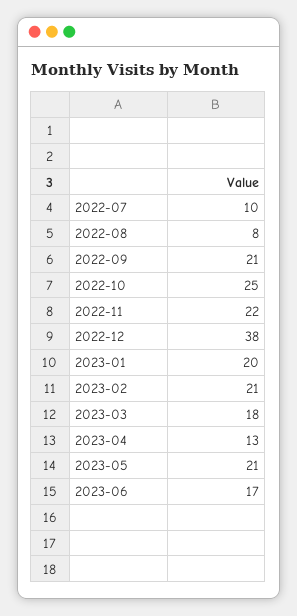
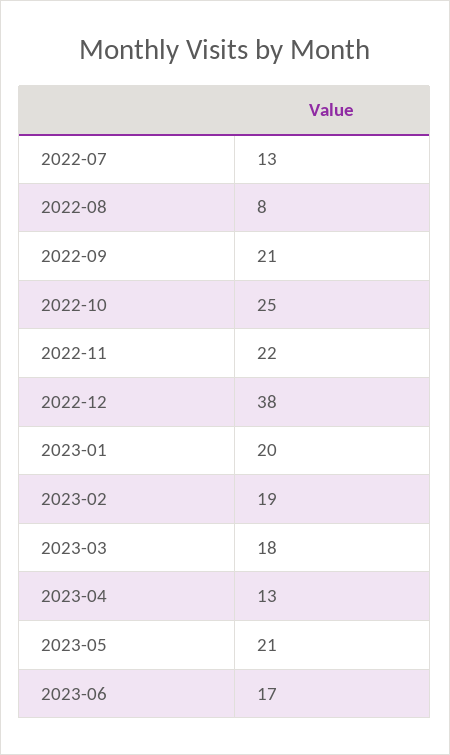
2022-07: 10 -> 13
2023-02: 21 -> 19

